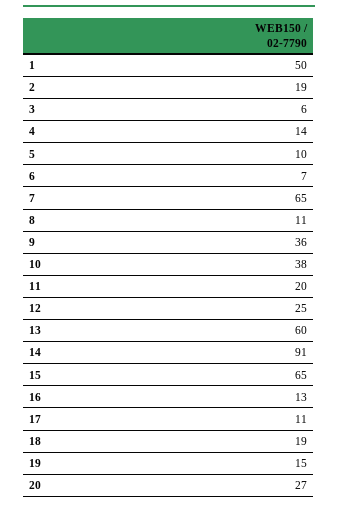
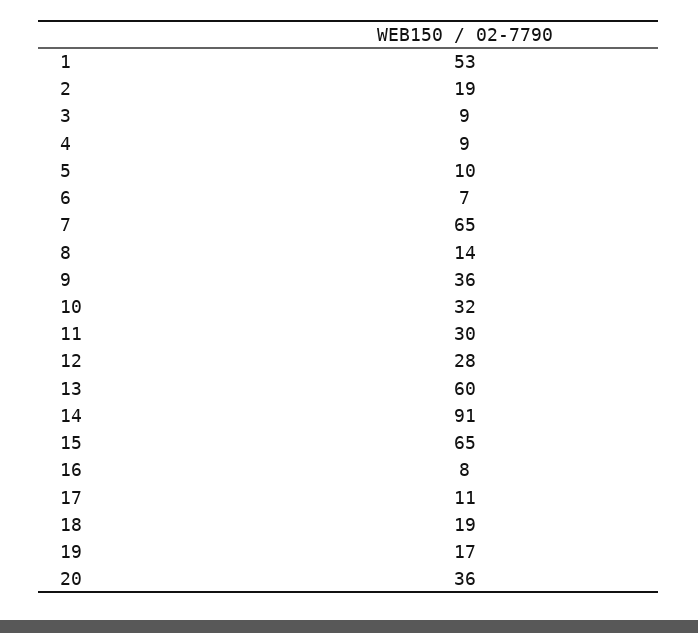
1: 50 -> 53
3: 6 -> 9
4: 14 -> 9
8: 11 -> 14
10: 38 -> 32
11: 20 -> 30
12: 25 -> 28
16: 13 -> 8
19: 15 -> 17
20: 27 -> 36

